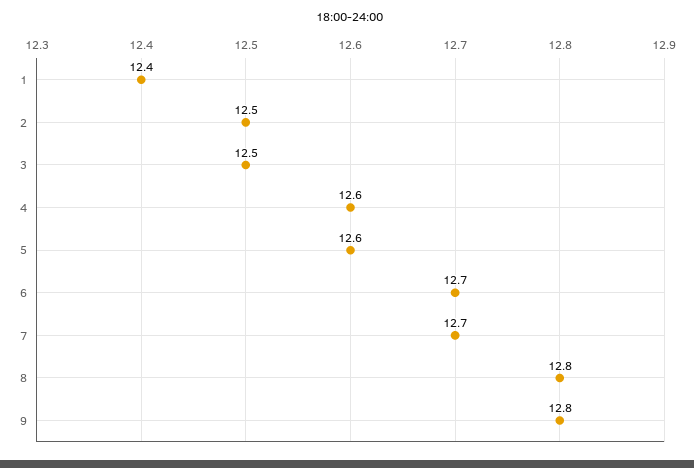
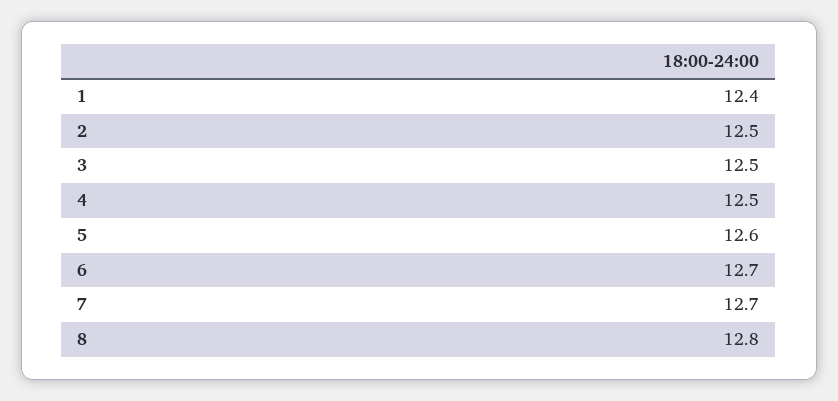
4: 12.6 -> 12.5
9: 12.8 -> none

